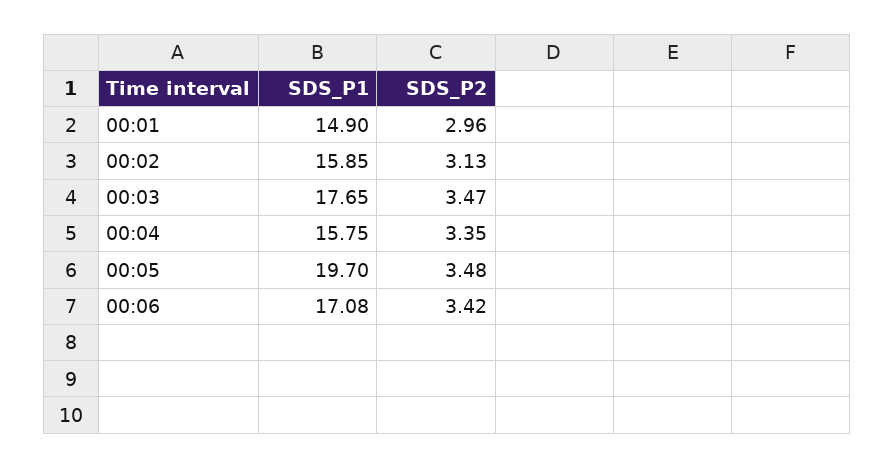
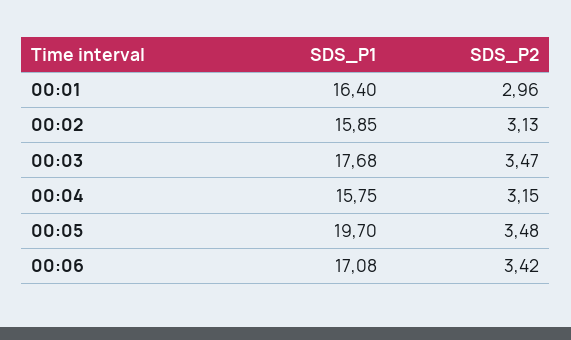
SDS_P1, 00:01: 14.9 -> 16.4
SDS_P1, 00:03: 17.65 -> 17.68
SDS_P2, 00:04: 3.35 -> 3.15

